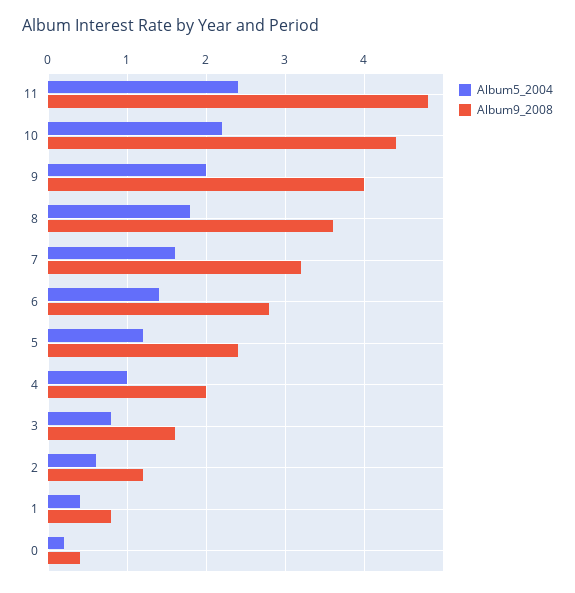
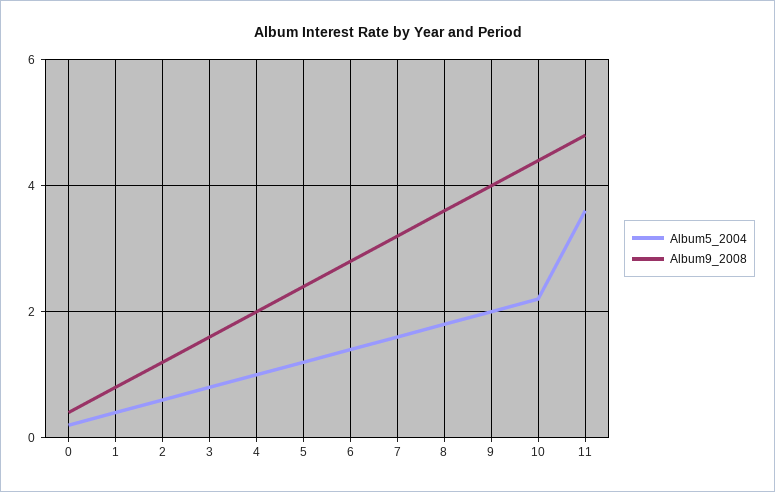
Album5_2004, 11: 2.4 -> 3.5

